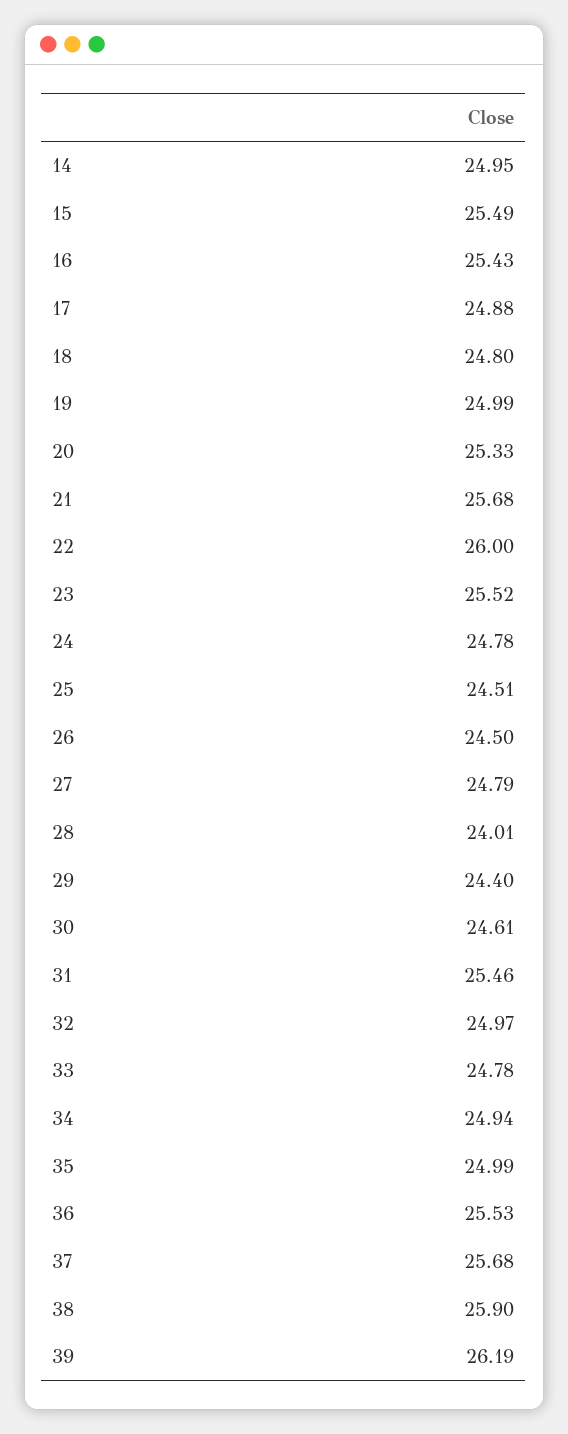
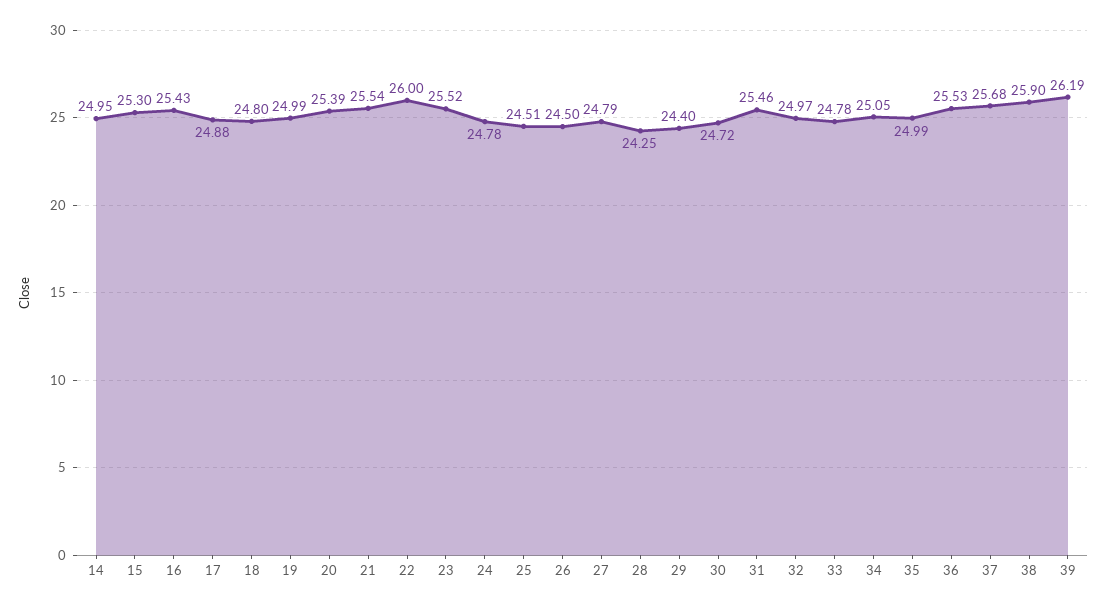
15: 25.49 -> 25.3
20: 25.33 -> 25.39
21: 25.68 -> 25.54
28: 24.01 -> 24.25
30: 24.61 -> 24.72
34: 24.94 -> 25.05

